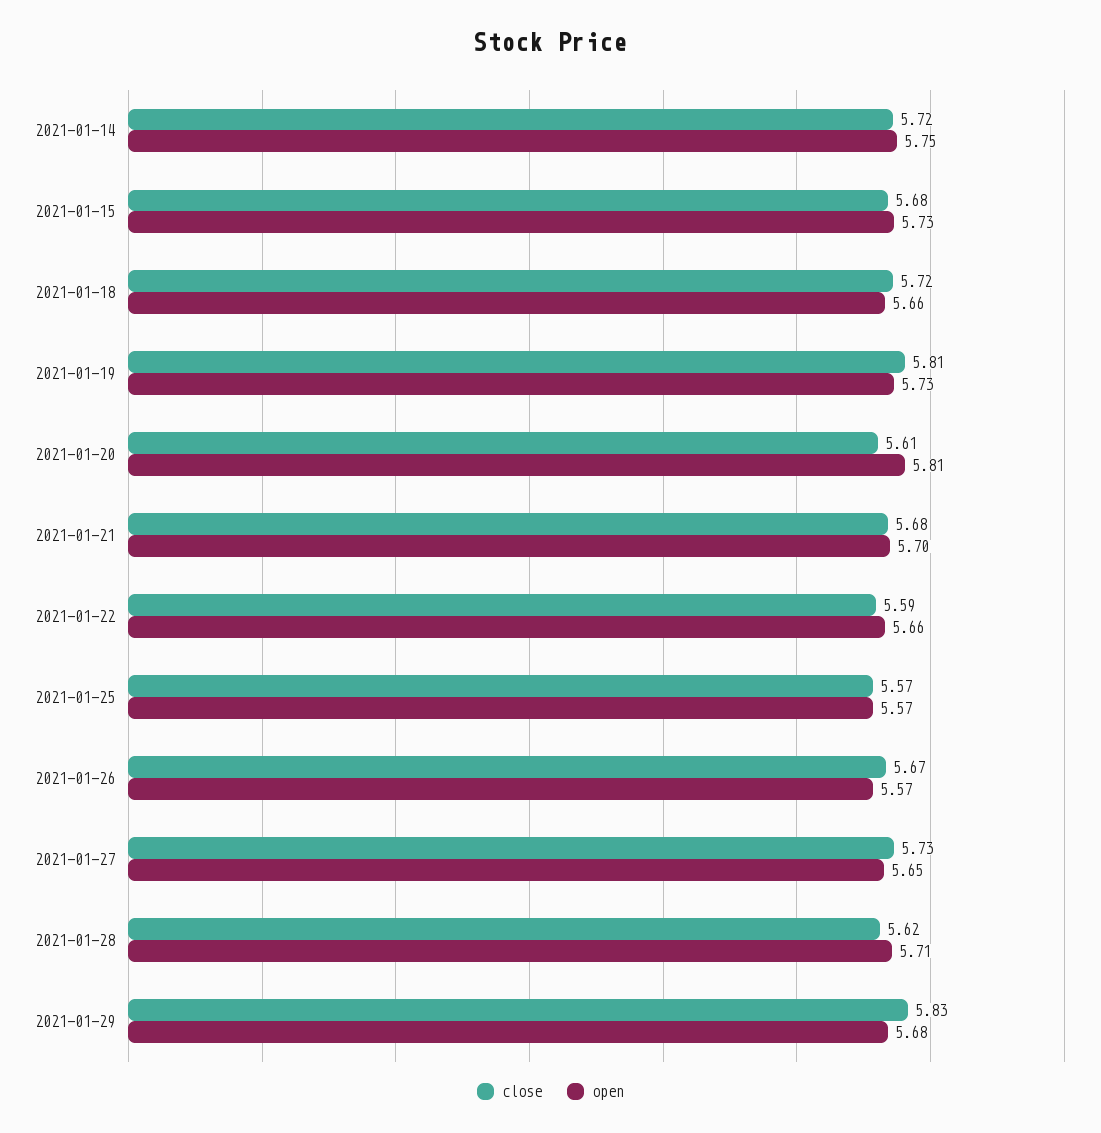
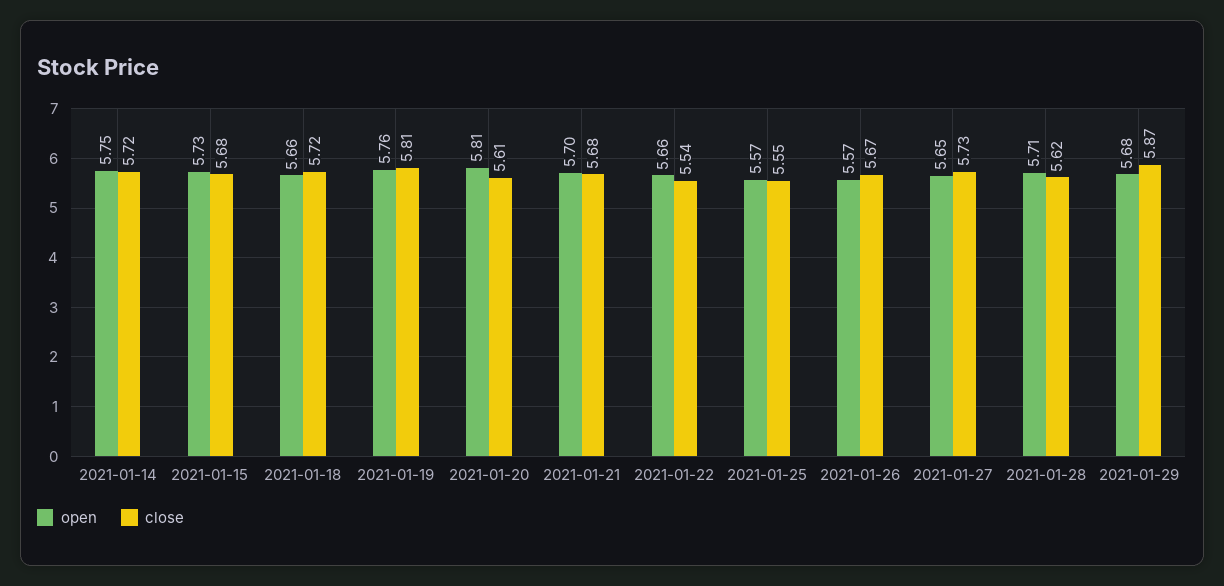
open, 2021-01-19: 5.73 -> 5.76
close, 2021-01-22: 5.59 -> 5.54
close, 2021-01-25: 5.57 -> 5.55
close, 2021-01-29: 5.83 -> 5.87

